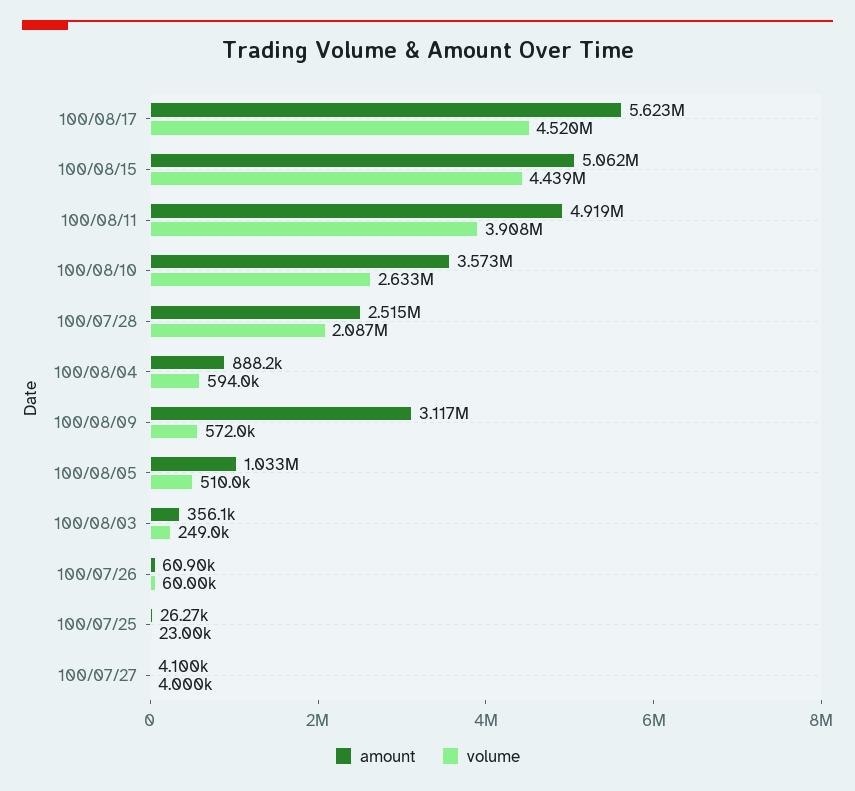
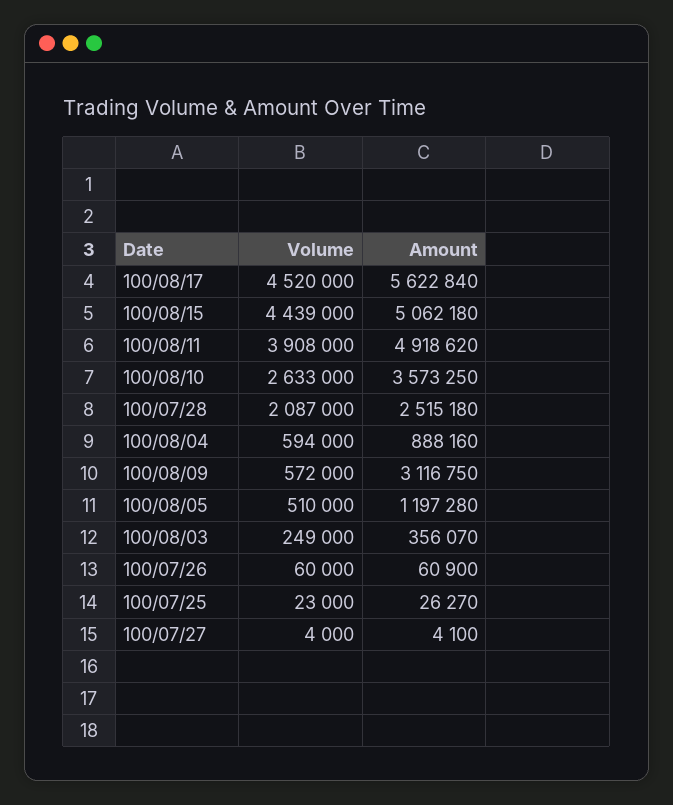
amount, 100/08/05: 1033000 -> 1197280

